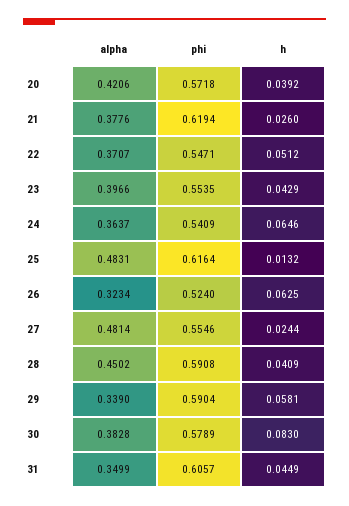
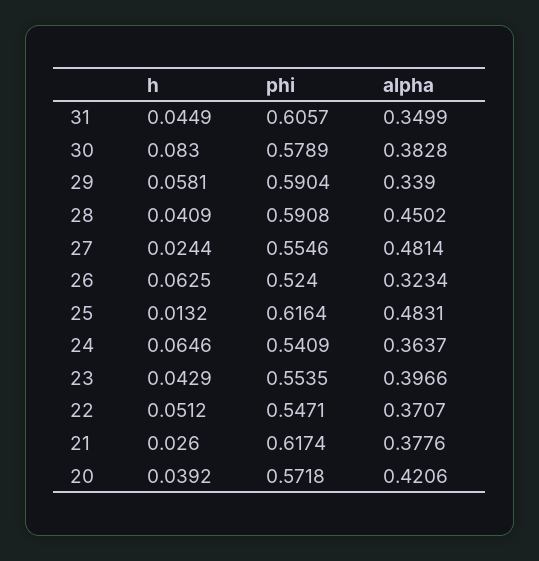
phi, 21: 0.6194 -> 0.6174

